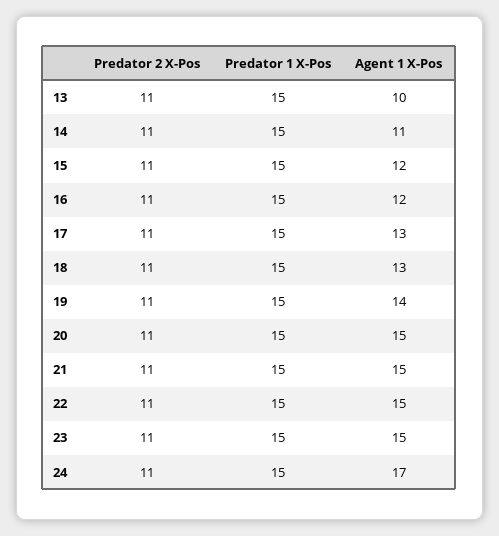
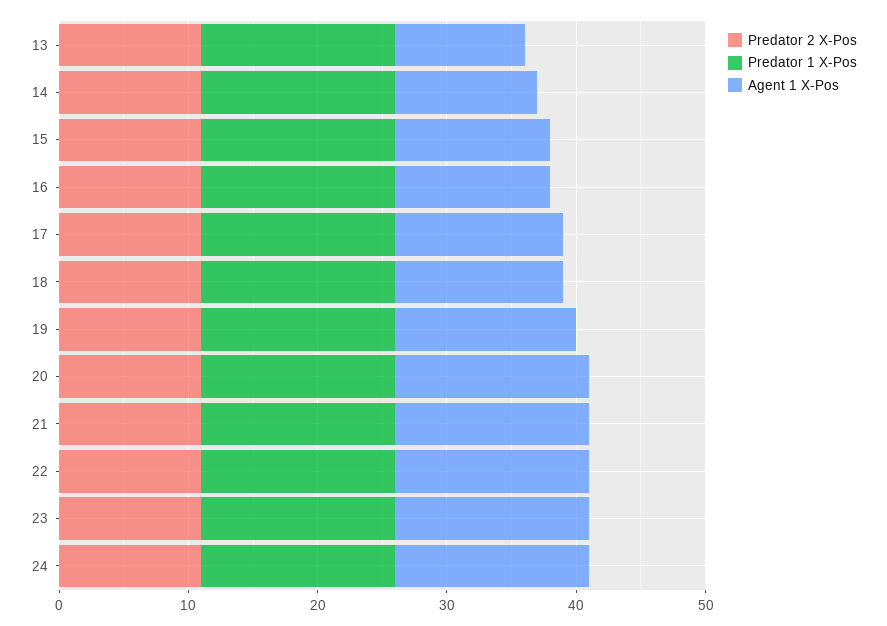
Agent 1 X-Pos, 24: 17 -> 15

